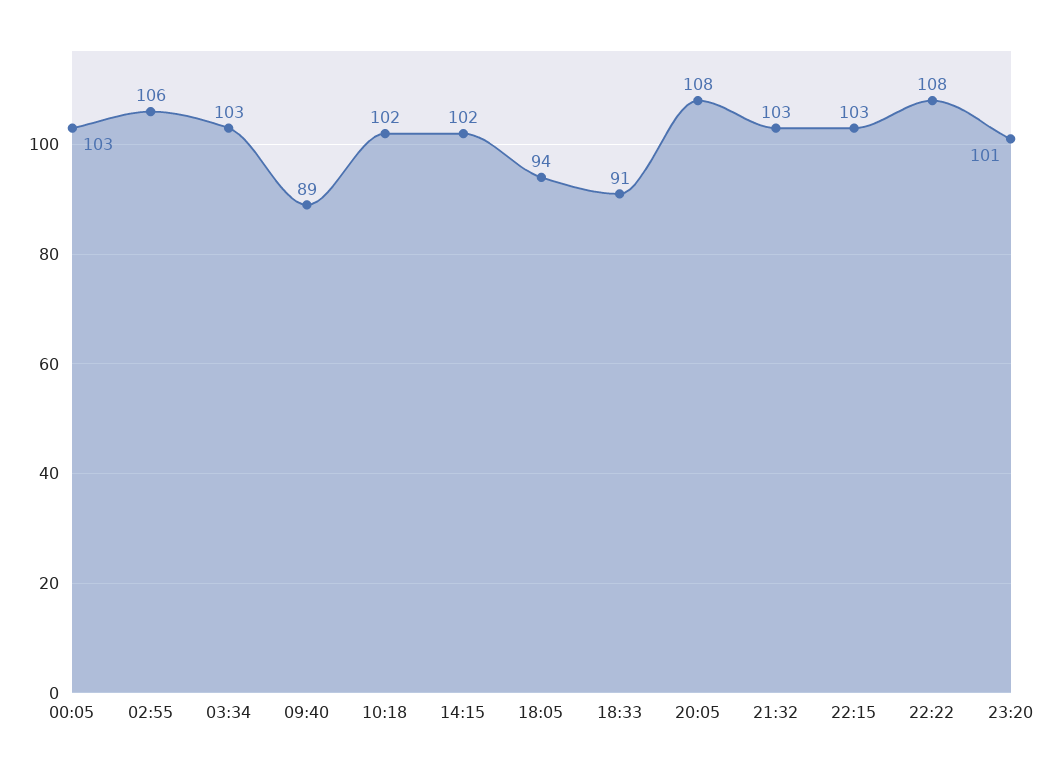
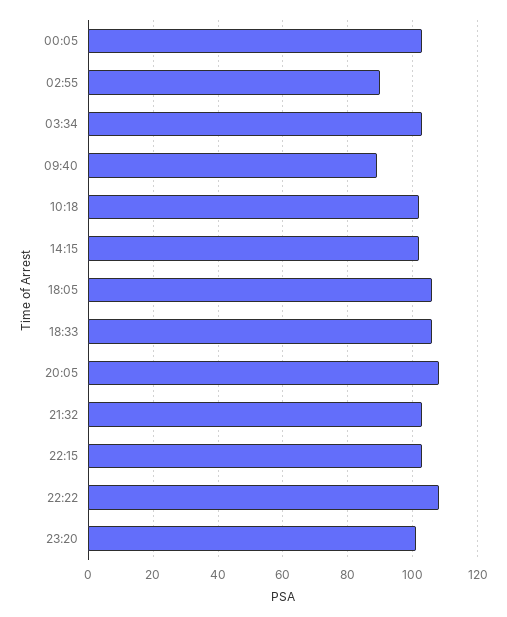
02:55: 106 -> 90
18:05: 94 -> 105
18:33: 91 -> 105

